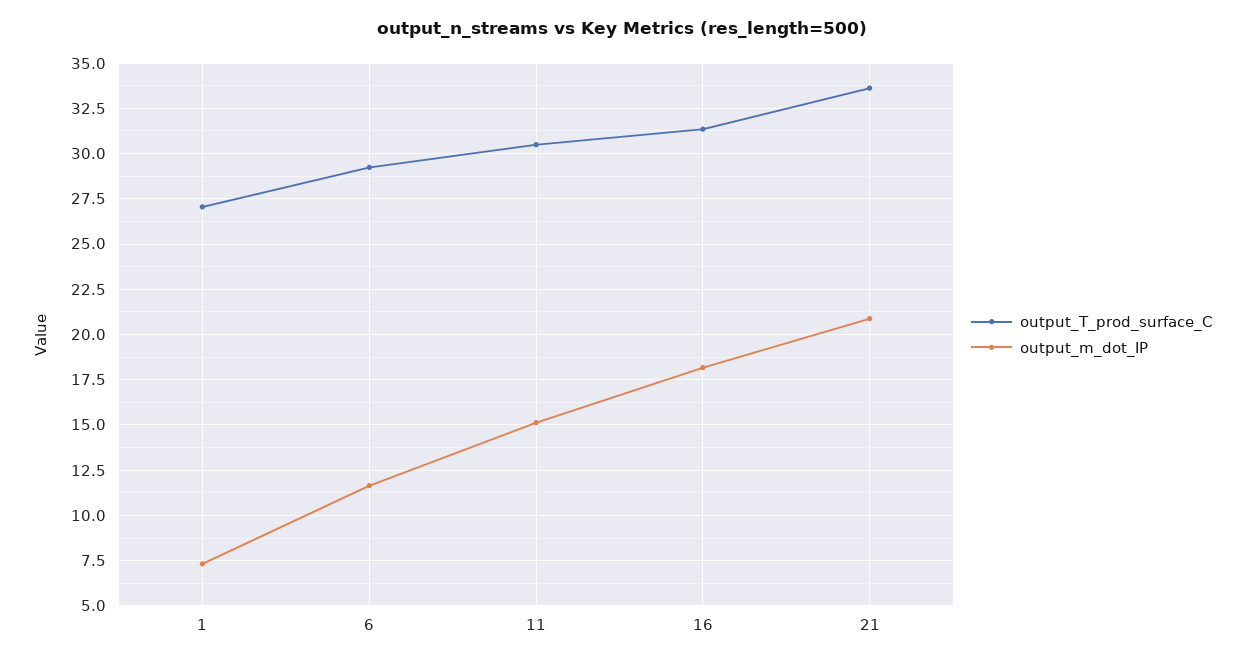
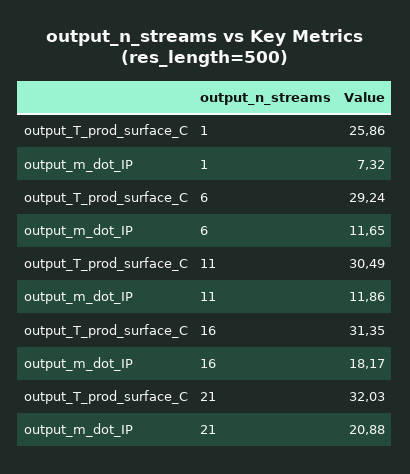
output_T_prod_surface_C, 1: 27 -> 25.86
output_m_dot_IP, 11: 15 -> 11.86
output_T_prod_surface_C, 21: 33.5 -> 32.03

